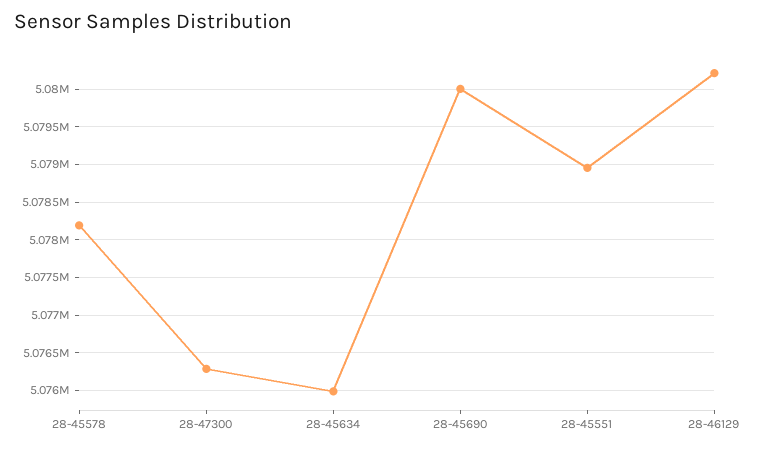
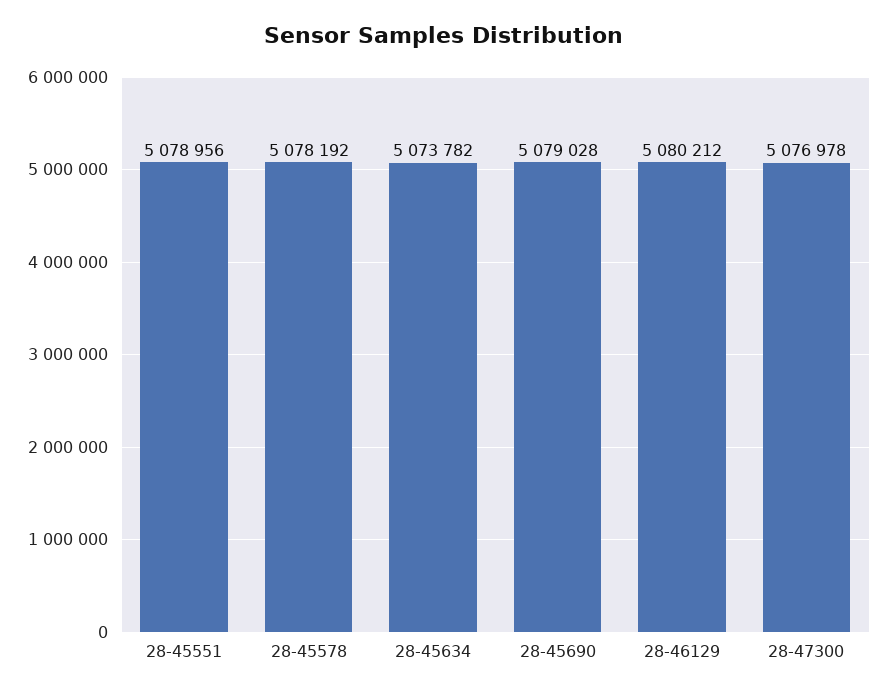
28-47300: 5076300 -> 5076978
28-45634: 5076000 -> 5073782
28-45690: 5080000 -> 5079028

